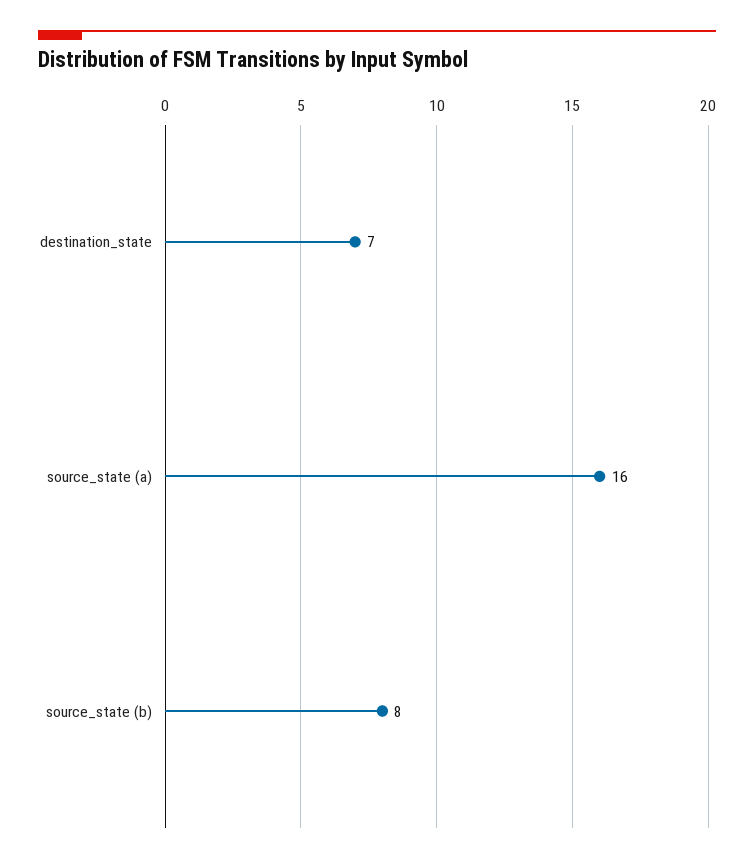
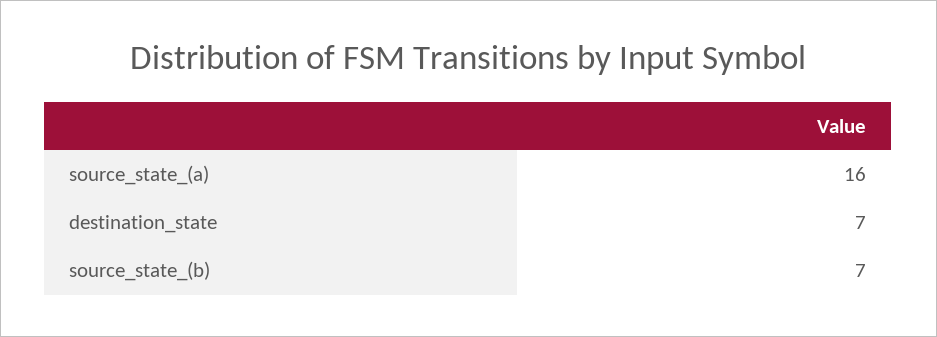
source_state (b): 8 -> 7

